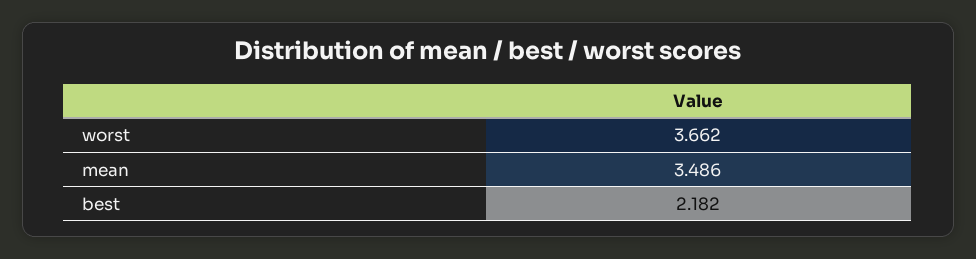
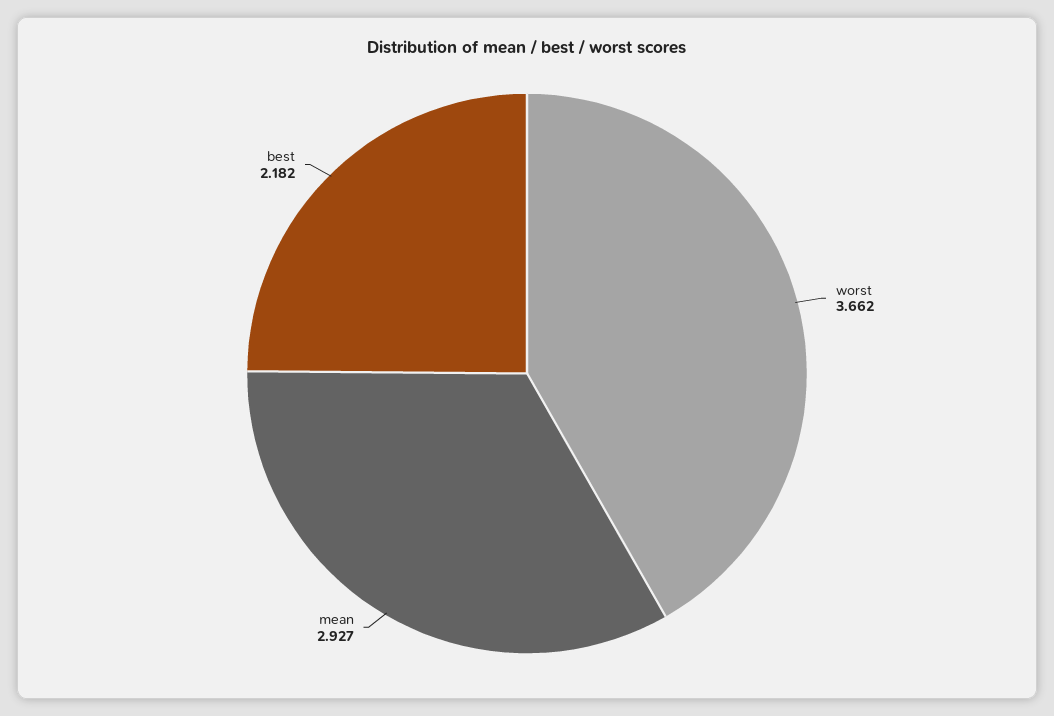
mean: 3.486 -> 2.927

